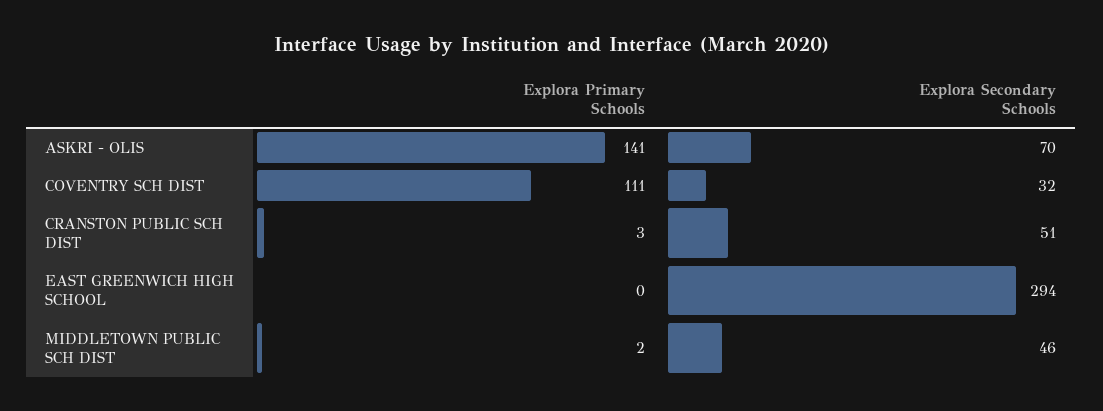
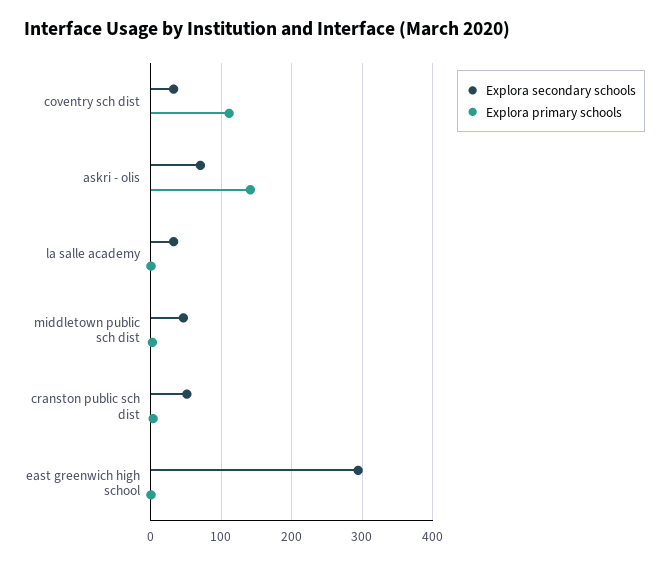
Explora Secondary Schools, la salle academy: none -> 30
Explora Primary Schools, la salle academy: none -> 0

